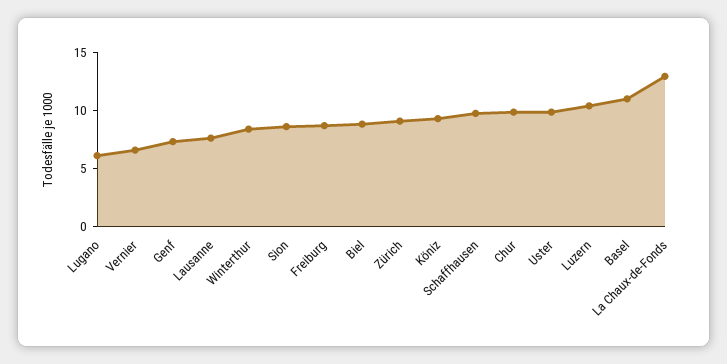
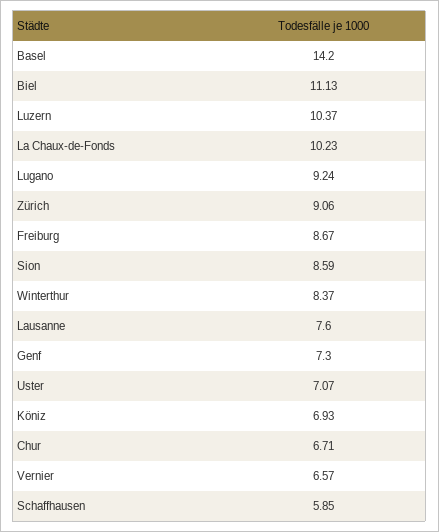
Lugano: 6 -> 9.24
Biel: 9 -> 11.13
Köniz: 9 -> 6.93
Schaffhausen: 10 -> 5.85
Chur: 10 -> 6.71
Uster: 10 -> 7.07
Basel: 11 -> 14.2
La Chaux-de-Fonds: 13 -> 10.23

